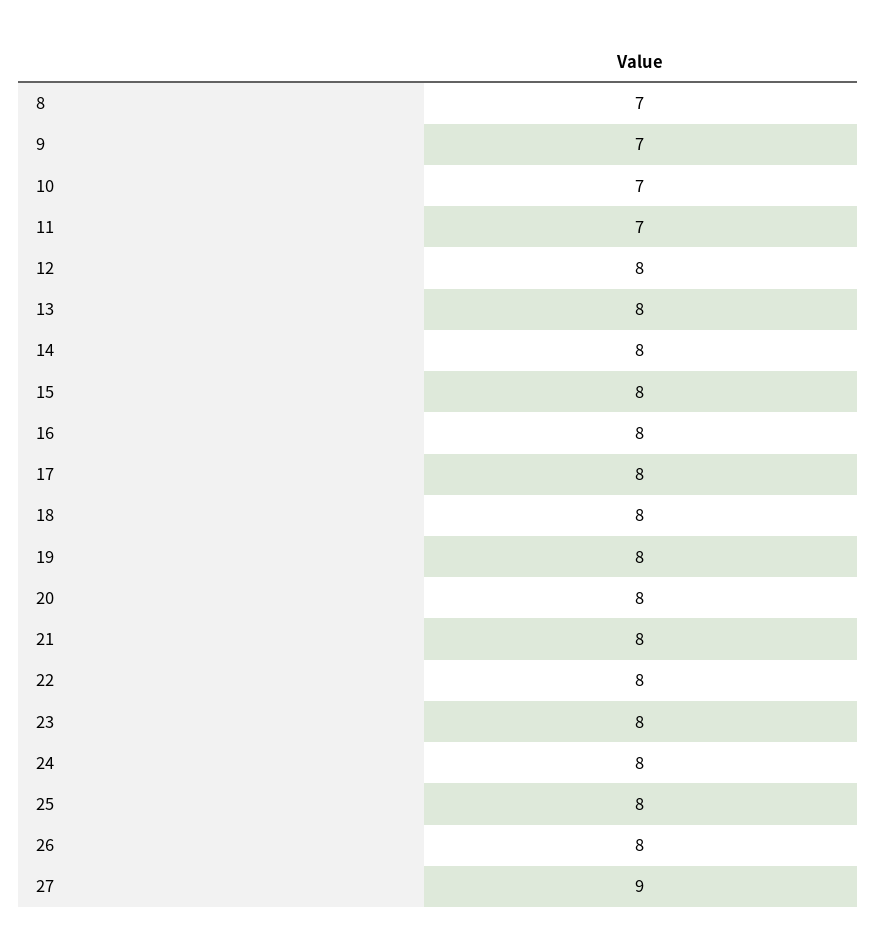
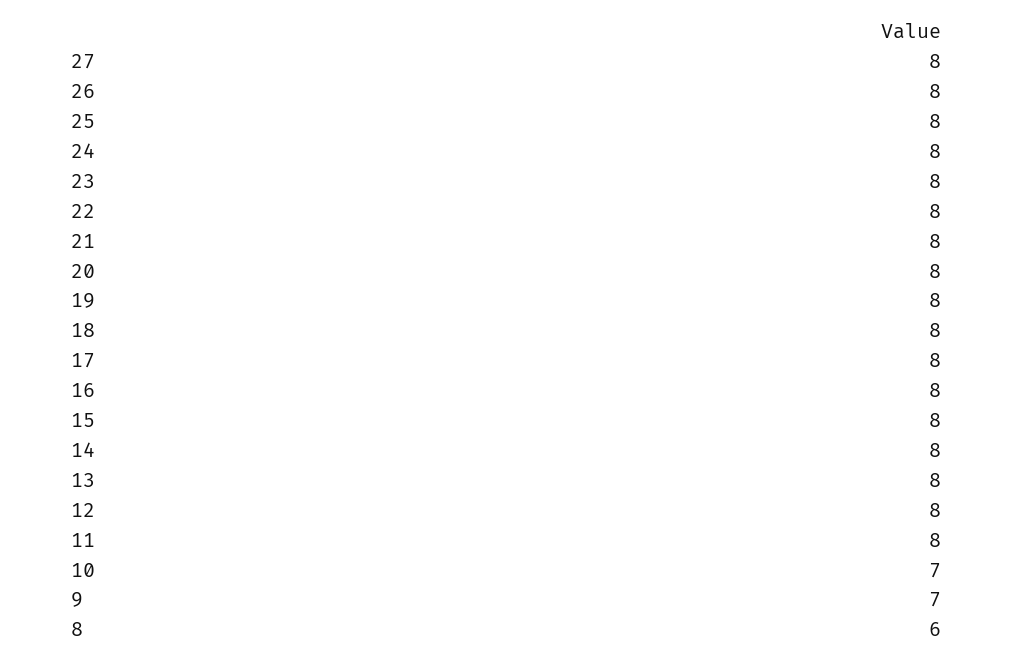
8: 7 -> 6
11: 7 -> 8
27: 9 -> 8

